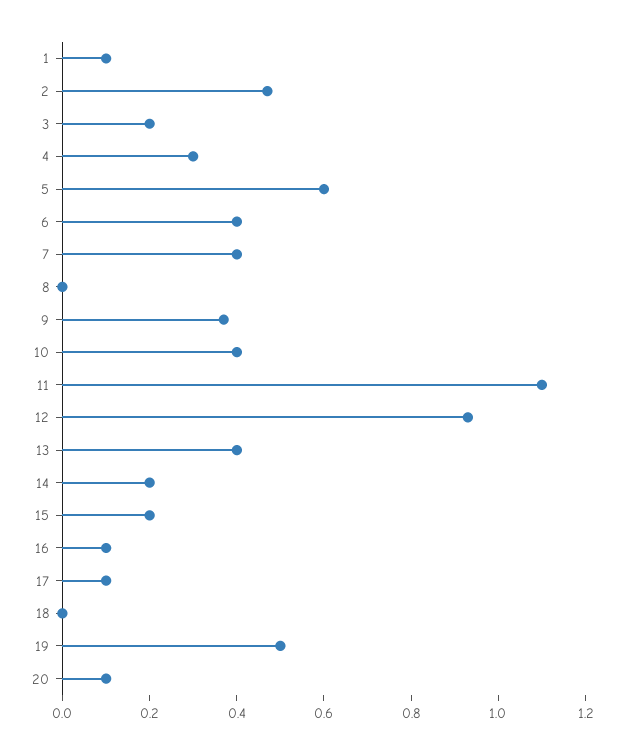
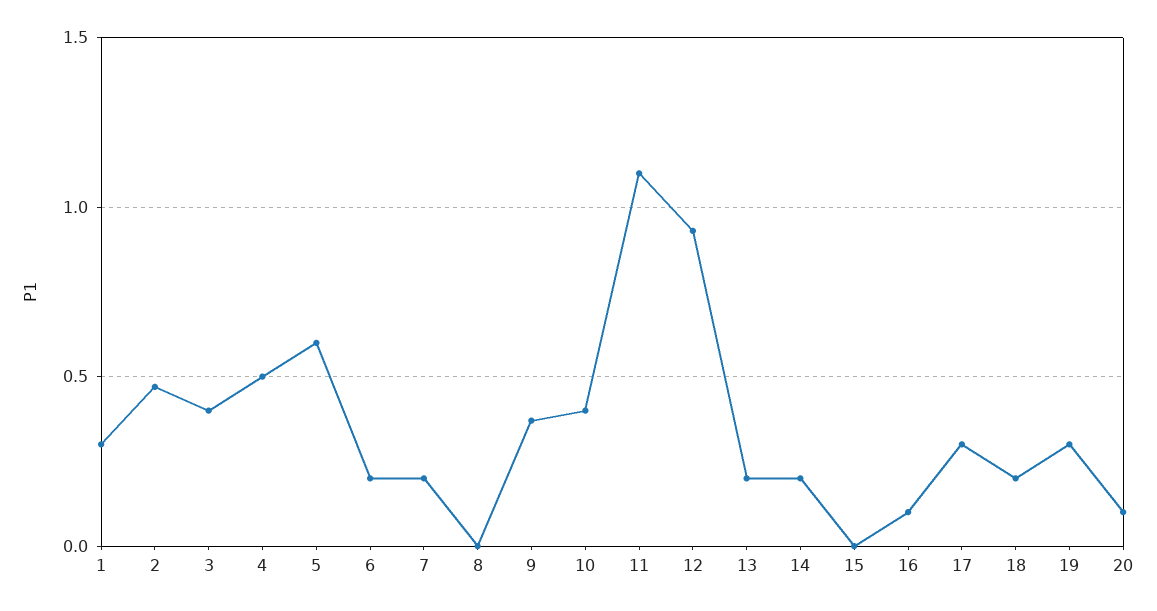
1: 0.1 -> 0.3
3: 0.2 -> 0.4
4: 0.3 -> 0.5
6: 0.4 -> 0.2
7: 0.4 -> 0.2
13: 0.4 -> 0.2
15: 0.2 -> 0
17: 0.1 -> 0.3
18: 0 -> 0.2
19: 0.5 -> 0.3

